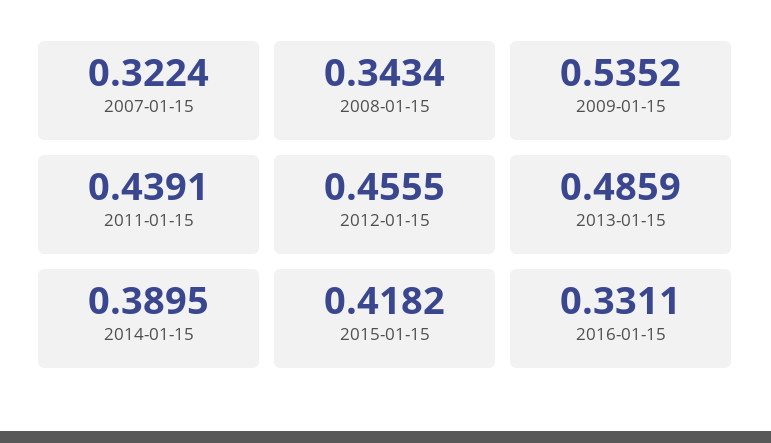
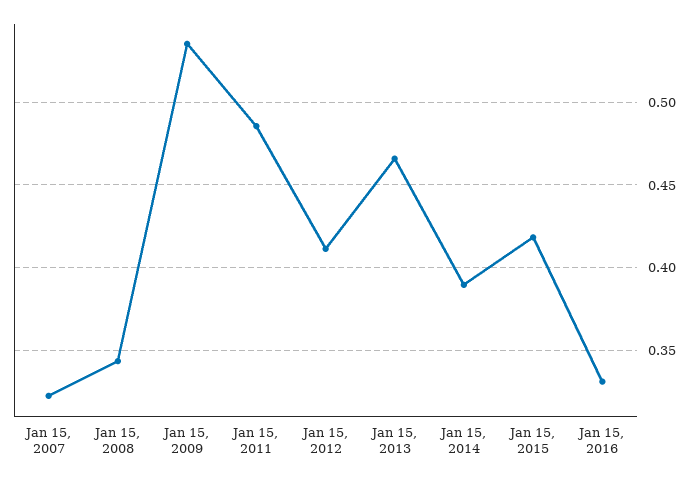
2011-01-15: 0.4391 -> 0.485
2012-01-15: 0.4555 -> 0.41
2013-01-15: 0.4859 -> 0.465

